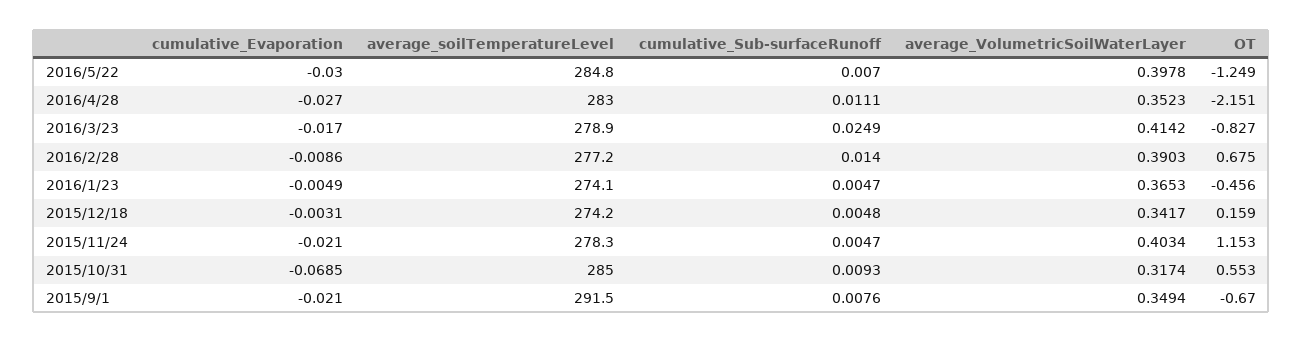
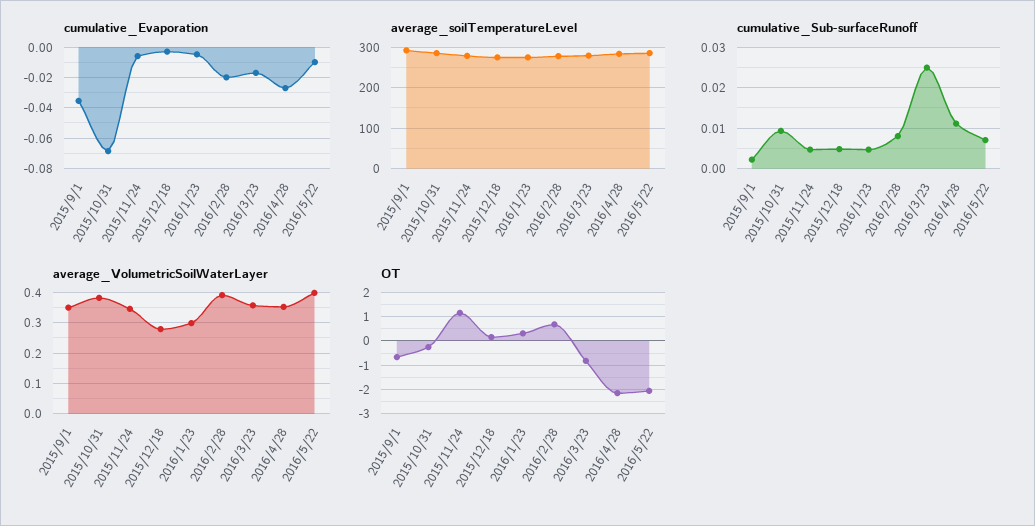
cumulative_Evaporation, 2016/5/22: -0.03 -> -0.01
OT, 2016/5/22: -1.249 -> -2
average_VolumetricSoilWaterLayer, 2016/3/23: 0.4142 -> 0.36
cumulative_Evaporation, 2016/2/28: -0.0086 -> -0.02
cumulative_Sub-surfaceRunoff, 2016/2/28: 0.014 -> 0.008
average_VolumetricSoilWaterLayer, 2016/1/23: 0.3653 -> 0.3
OT, 2016/1/23: -0.456 -> 0.25
average_VolumetricSoilWaterLayer, 2015/12/18: 0.3417 -> 0.28
cumulative_Evaporation, 2015/11/24: -0.021 -> -0.005
average_VolumetricSoilWaterLayer, 2015/11/24: 0.4034 -> 0.34
average_VolumetricSoilWaterLayer, 2015/10/31: 0.3174 -> 0.38
OT, 2015/10/31: 0.553 -> -0.25
cumulative_Evaporation, 2015/9/1: -0.021 -> -0.035
cumulative_Sub-surfaceRunoff, 2015/9/1: 0.0076 -> 0.002

